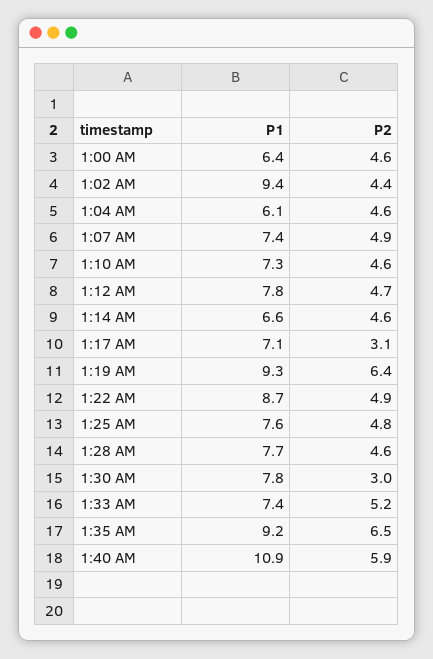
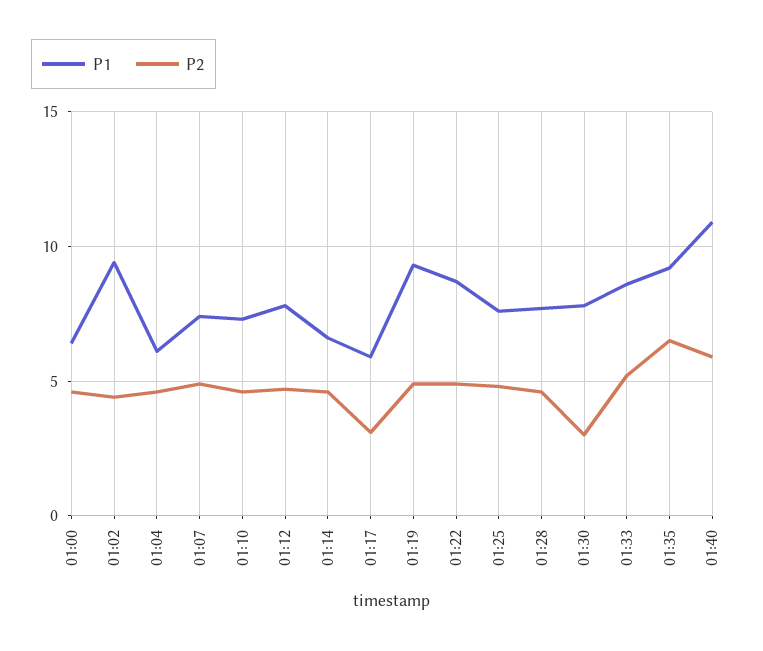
P1, 1:17 AM: 7.1 -> 6
P2, 1:19 AM: 6.4 -> 5
P1, 1:33 AM: 7.4 -> 8.5

